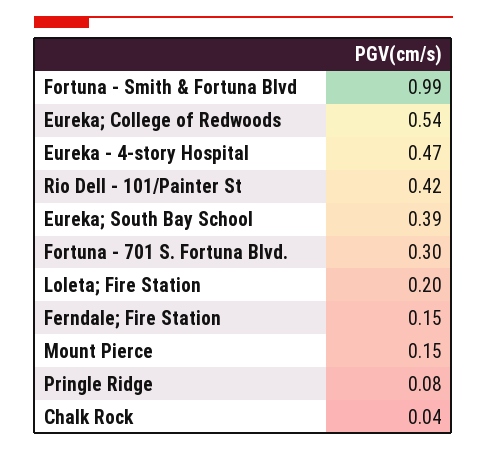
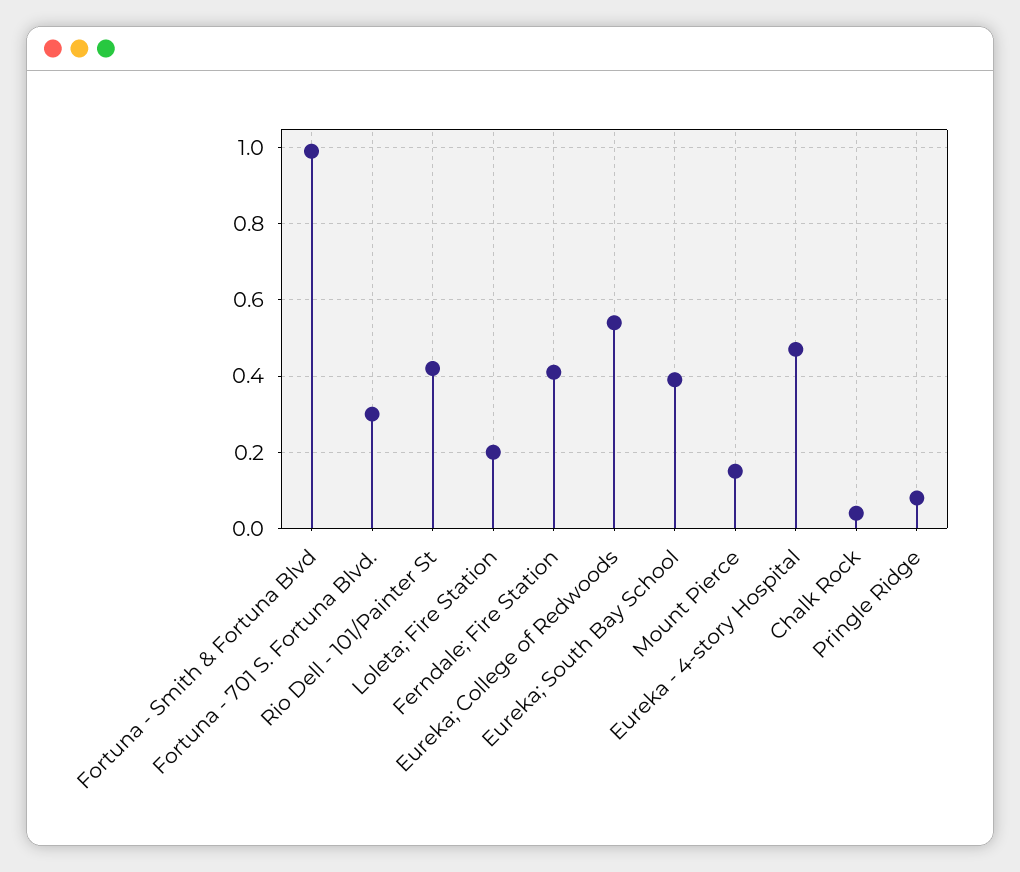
Ferndale; Fire Station: 0.15 -> 0.4

